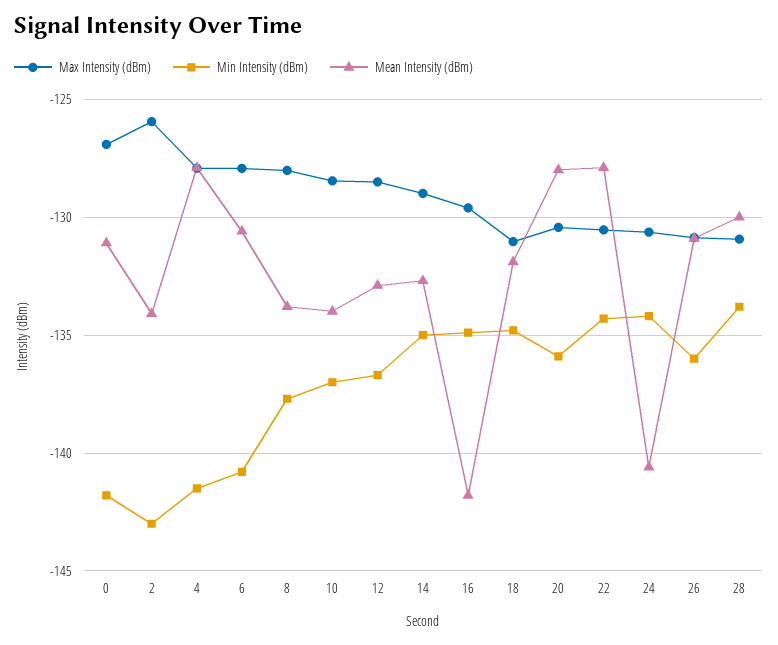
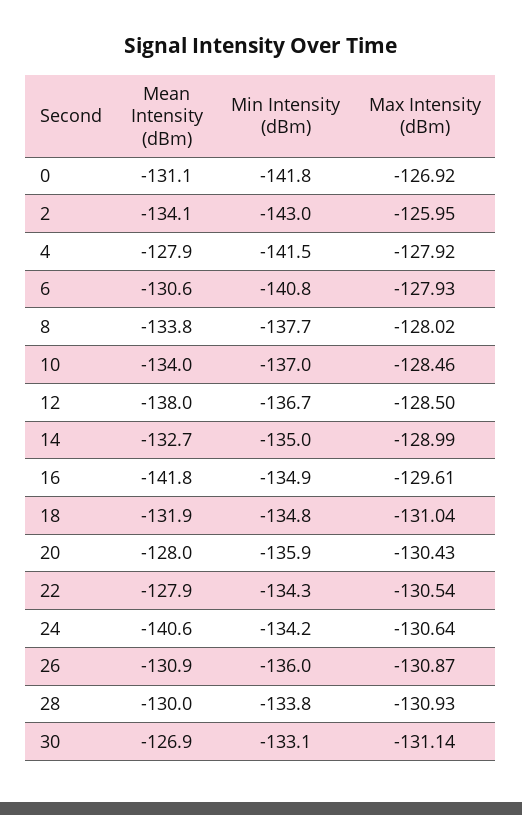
Mean Intensity (dBm), 12: -133 -> -138
Mean Intensity (dBm), 30: none -> -126.9
Min Intensity (dBm), 30: none -> -133.1
Max Intensity (dBm), 30: none -> -131.14

